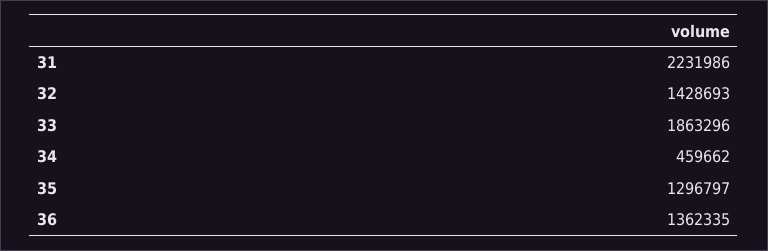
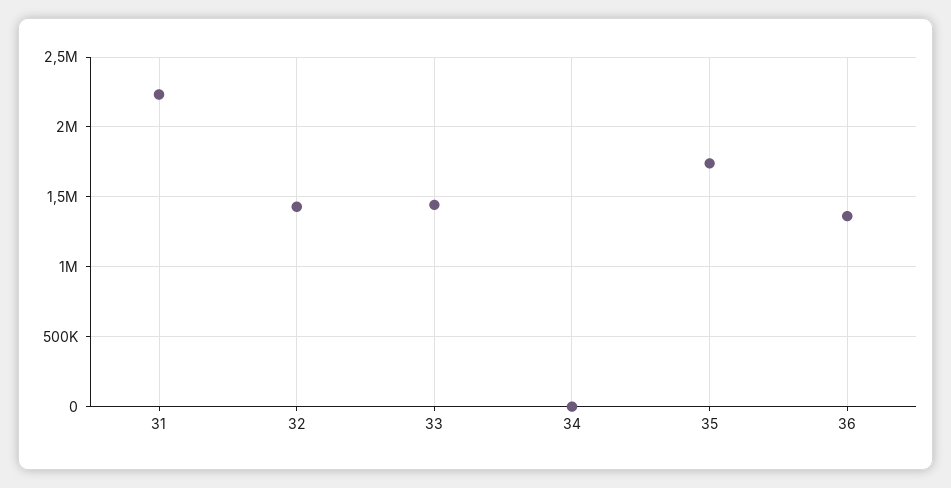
33: 1863296 -> 1450000
34: 459662 -> 0
35: 1296797 -> 1750000

